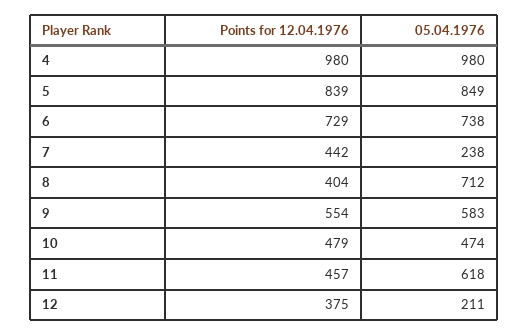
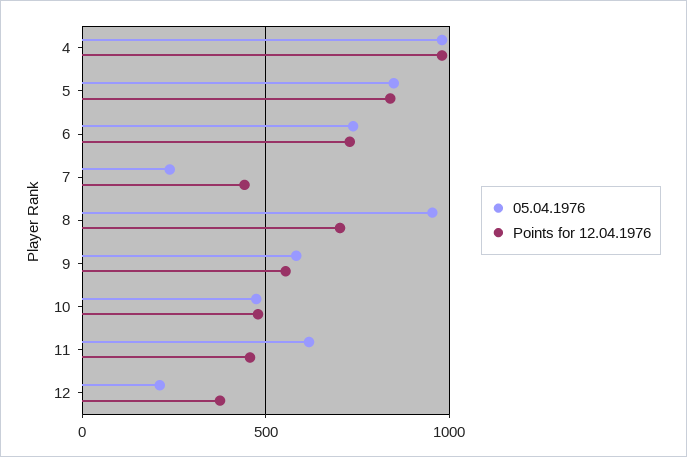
Points for 12.04.1976, 8: 404 -> 700
05.04.1976, 8: 712 -> 950

